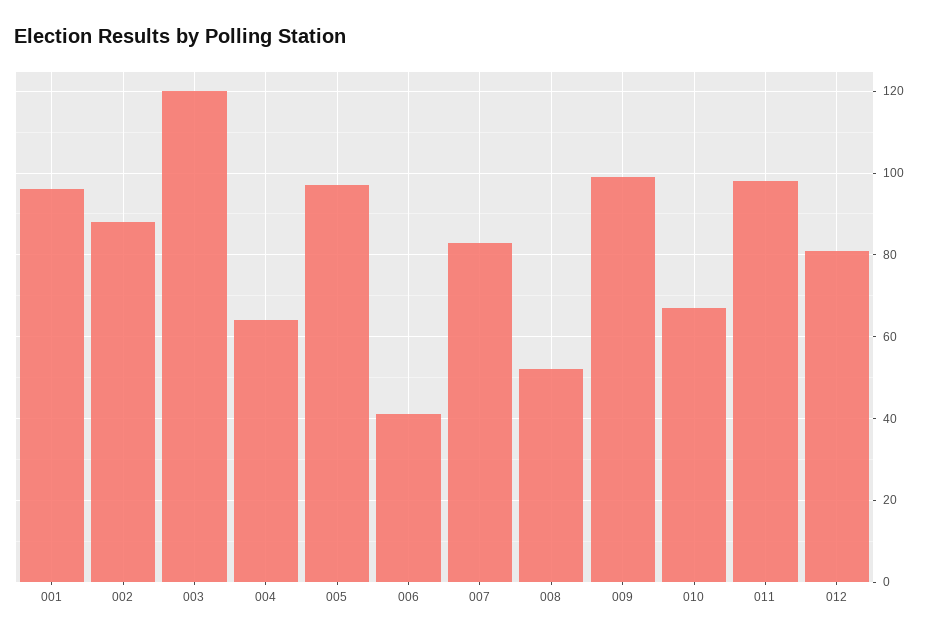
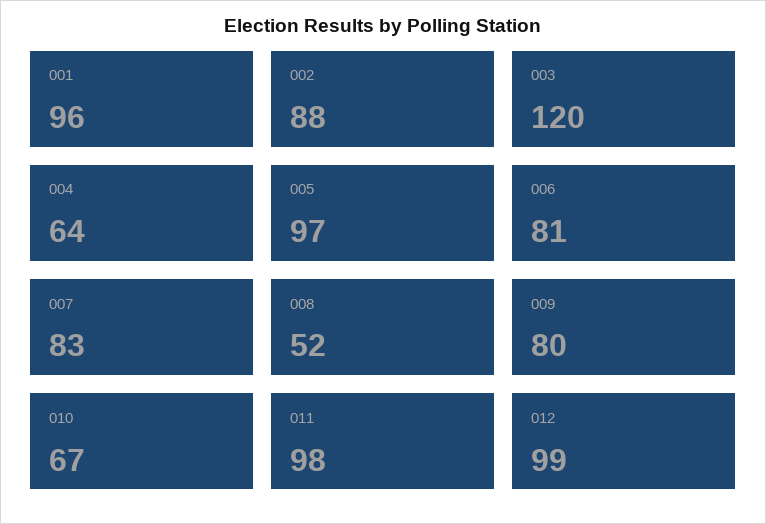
006: 40 -> 81
009: 100 -> 80
012: 80 -> 99

